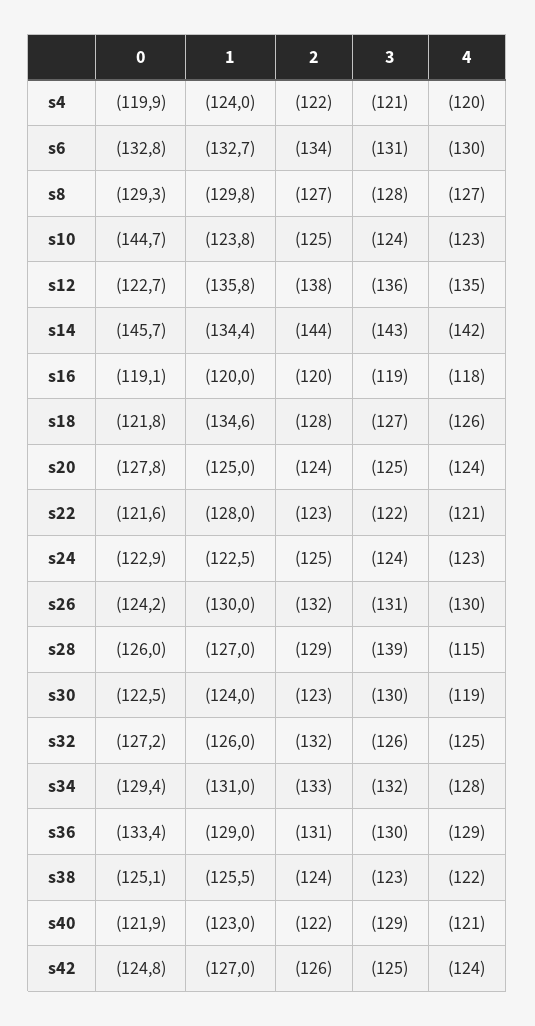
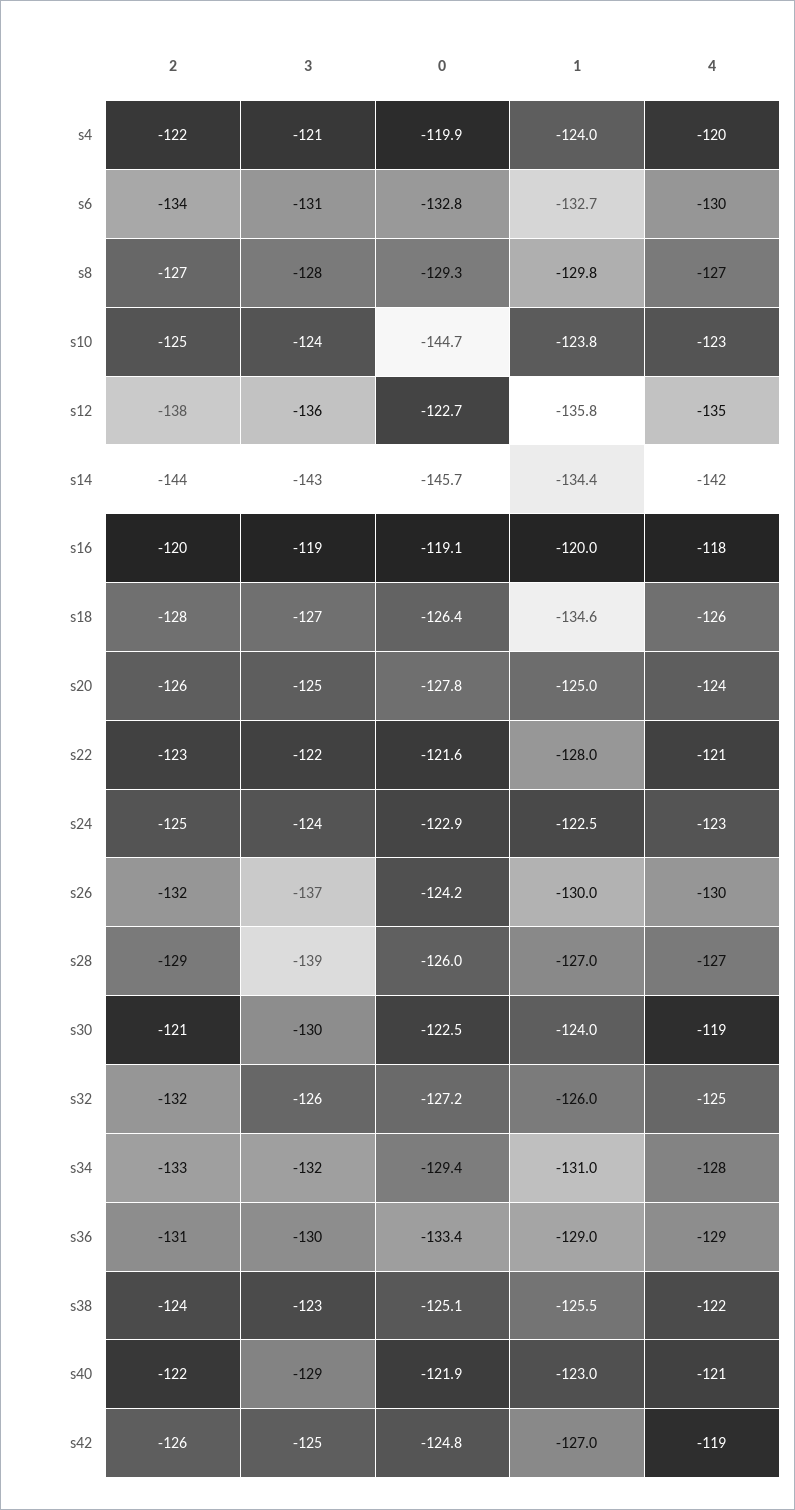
0, s18: -121.8 -> -126.4
2, s20: -124 -> -126
3, s26: -131 -> -137
4, s28: -115 -> -127
2, s30: -123 -> -121
4, s42: -124 -> -119

